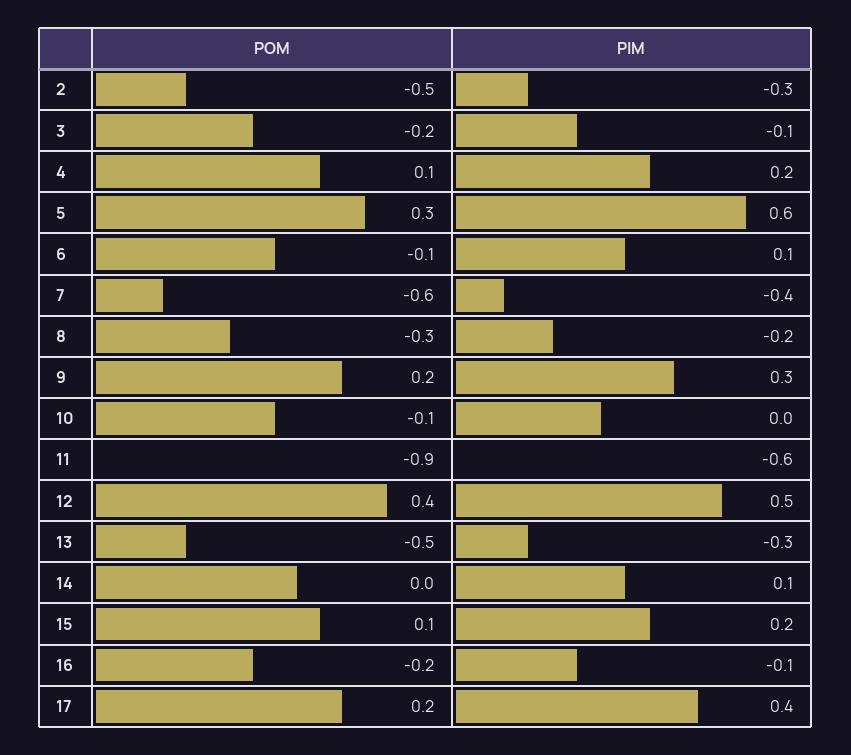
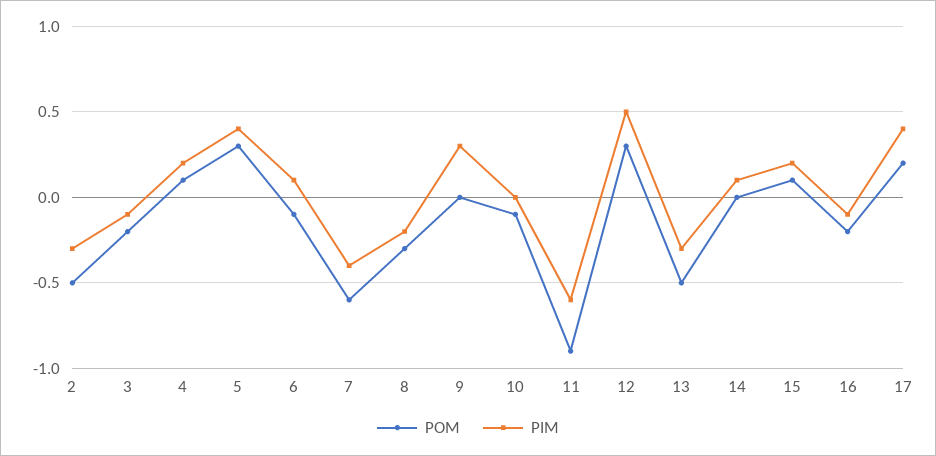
PIM, 5: 0.6 -> 0.4
POM, 9: 0.2 -> 0
POM, 12: 0.4 -> 0.3

